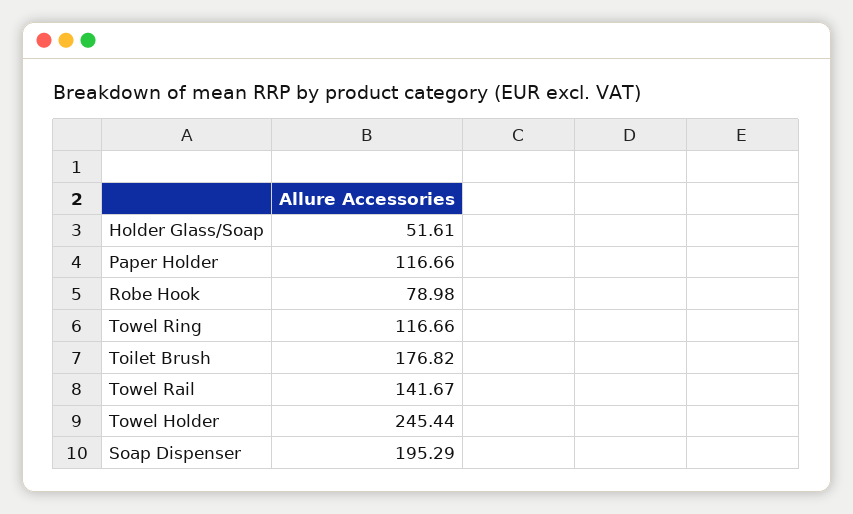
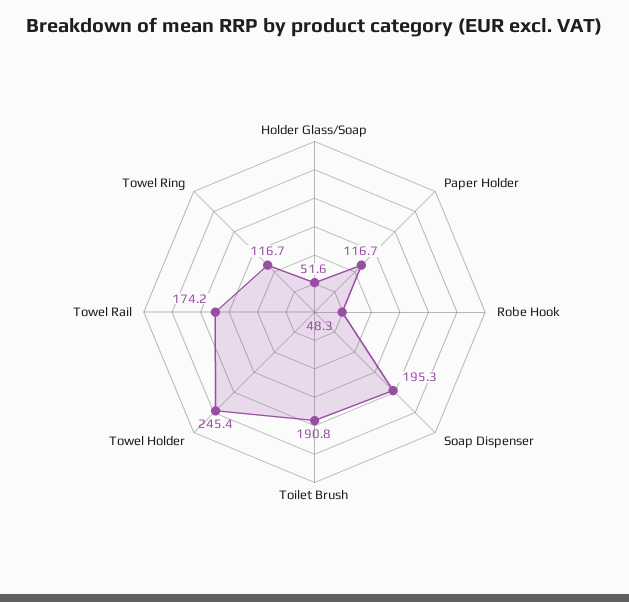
Robe Hook: 78.98 -> 48.3
Toilet Brush: 176.82 -> 190.8
Towel Rail: 141.67 -> 174.2

